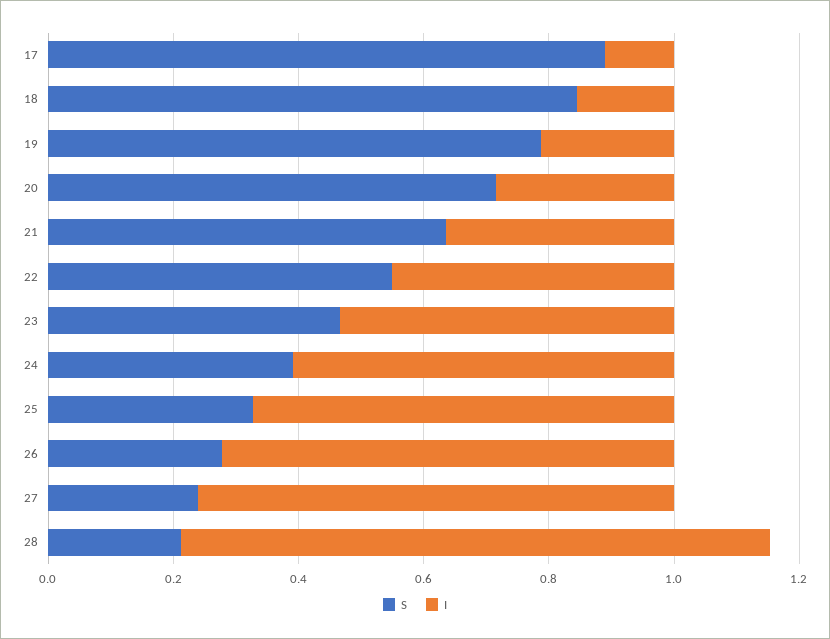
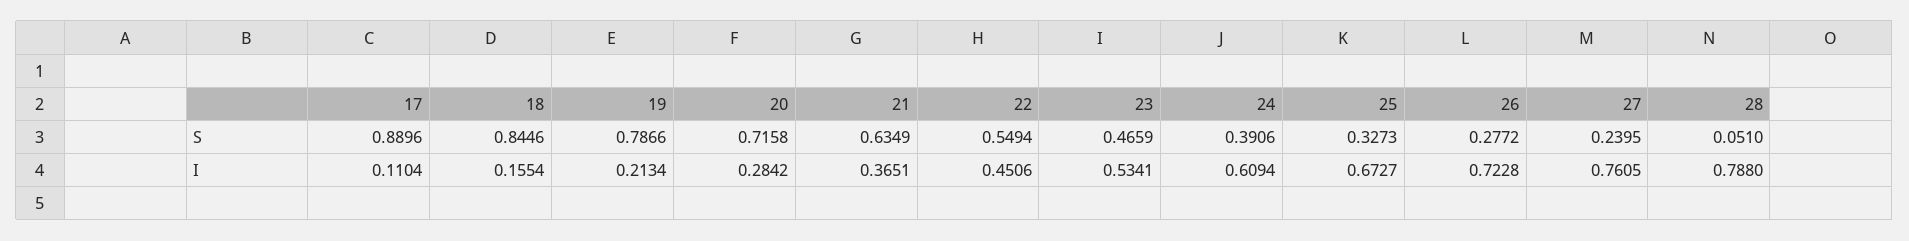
S, 28: 0.2 -> 0.051
I, 28: 0.95 -> 0.788

